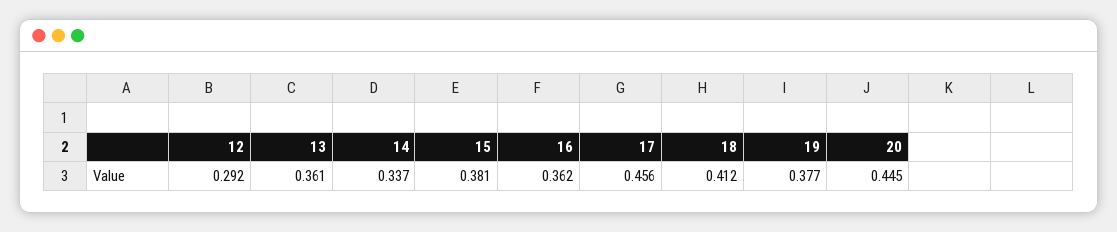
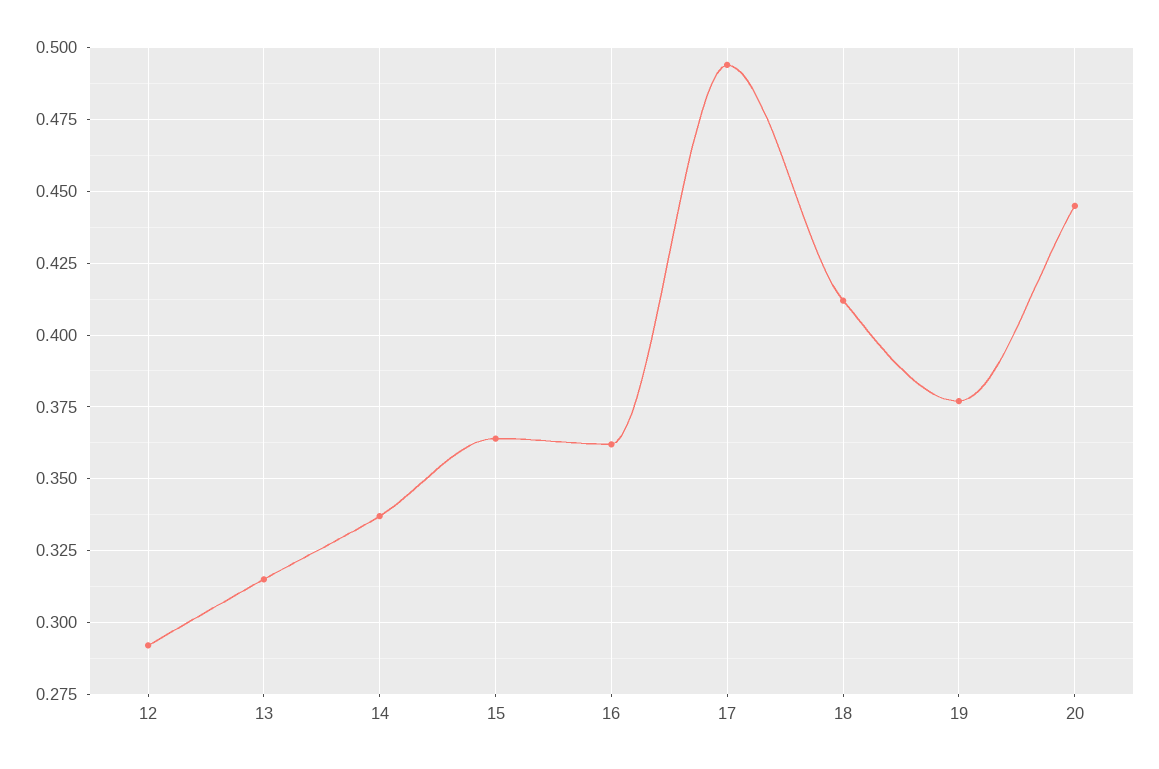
13: 0.361 -> 0.315
15: 0.381 -> 0.365
17: 0.456 -> 0.495

